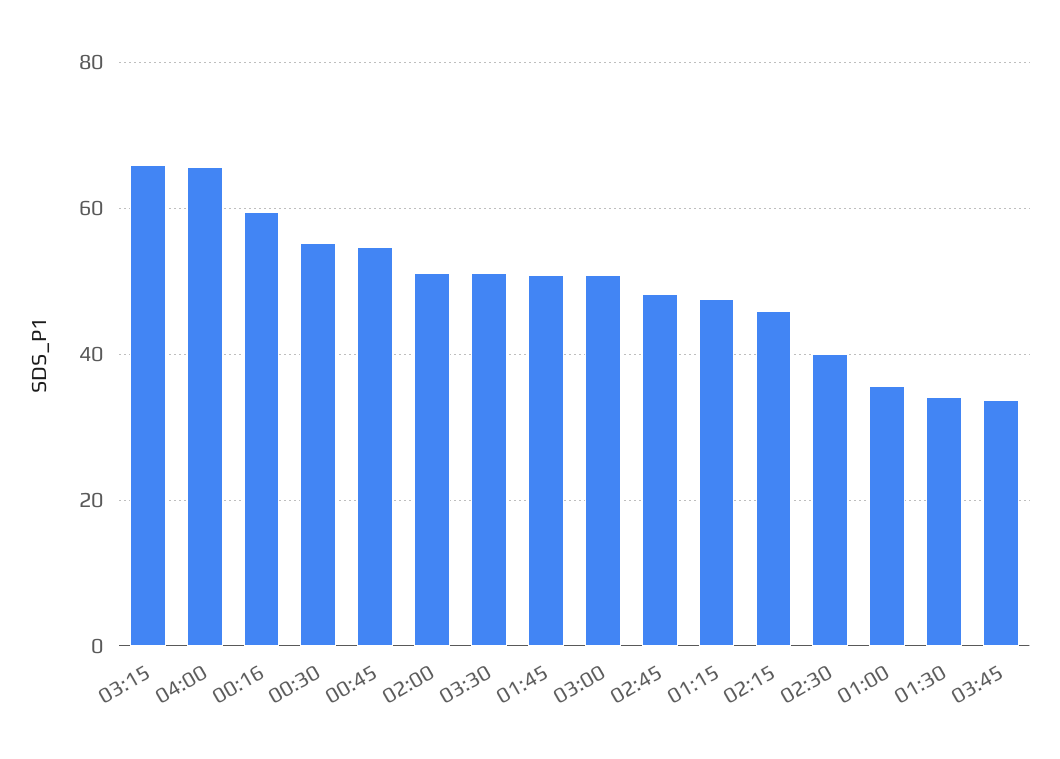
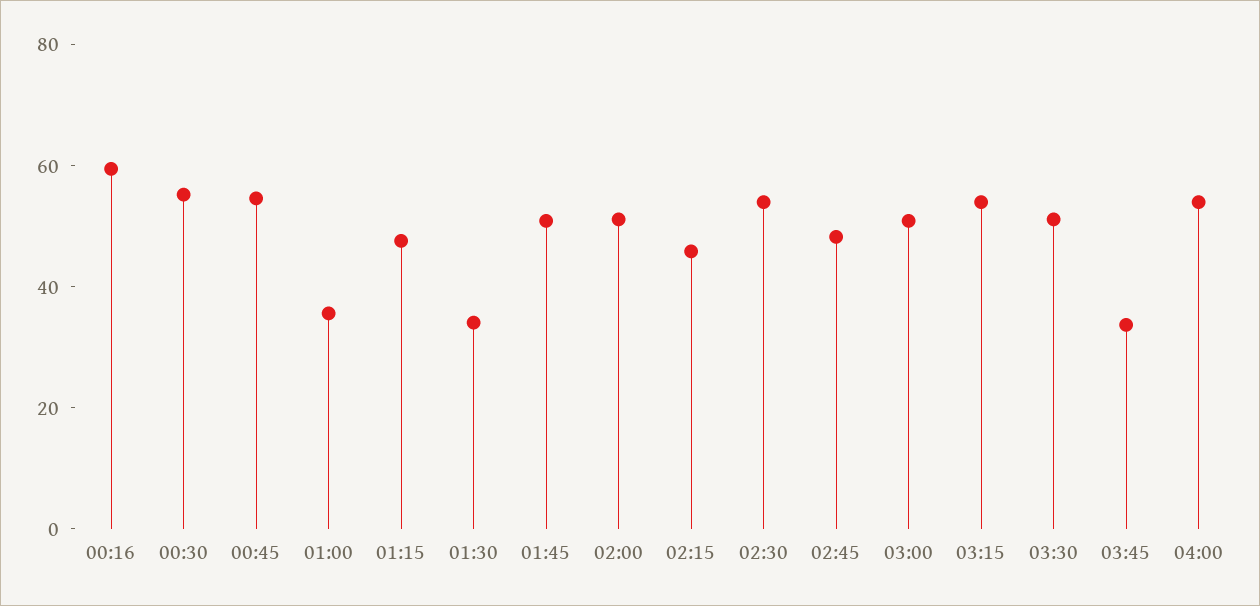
03:15: 66 -> 55
04:00: 66 -> 55
02:30: 40 -> 55

